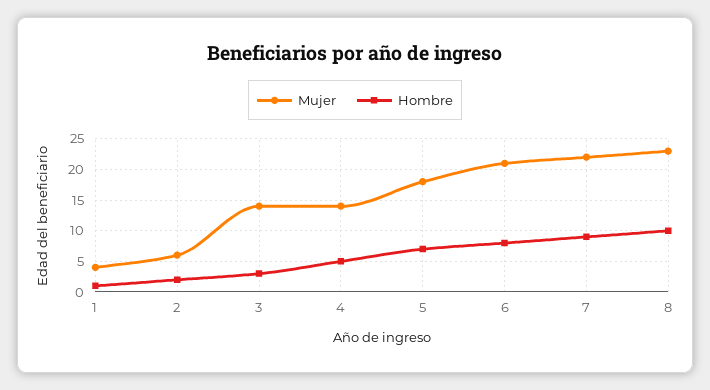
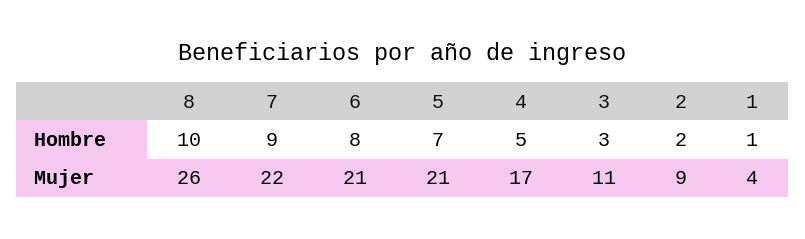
Mujer, 2: 6 -> 9
Mujer, 3: 14 -> 11
Mujer, 4: 14 -> 17
Mujer, 5: 18 -> 21
Mujer, 8: 23 -> 26

